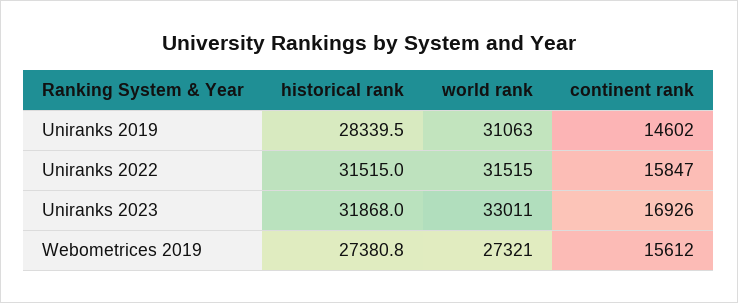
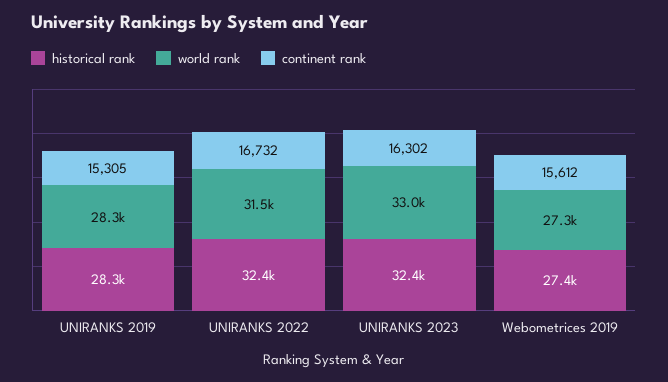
world rank, Uniranks 2019: 31063 -> 28300
continent rank, Uniranks 2019: 14602 -> 15305
historical rank, Uniranks 2022: 31515 -> 32400
continent rank, Uniranks 2022: 15847 -> 16732
historical rank, Uniranks 2023: 31868 -> 32400
continent rank, Uniranks 2023: 16926 -> 16302

